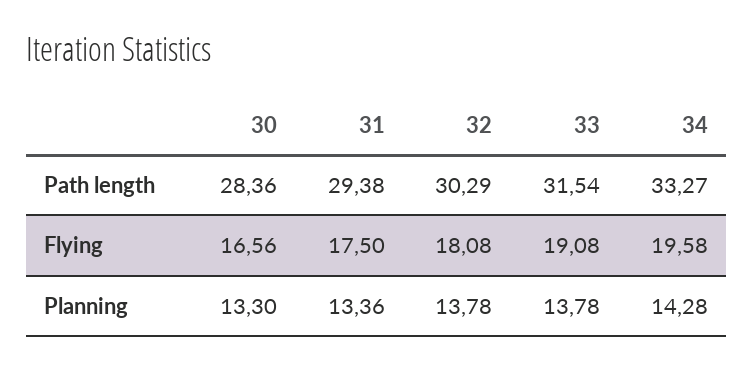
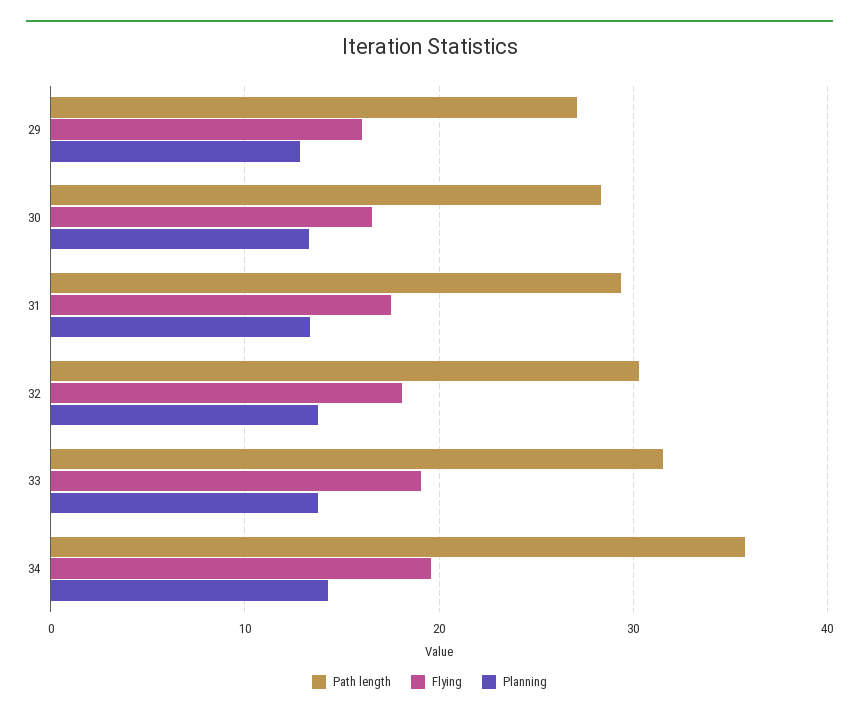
Path length, 34: 33.27 -> 36
Path length, 29: none -> 27
Flying, 29: none -> 16
Planning, 29: none -> 13

